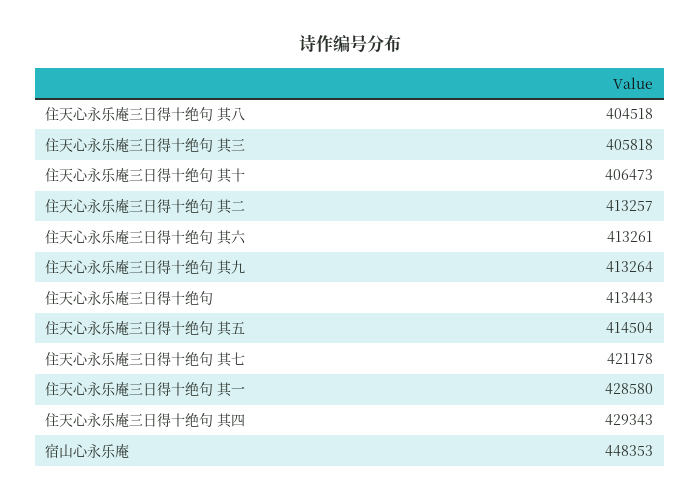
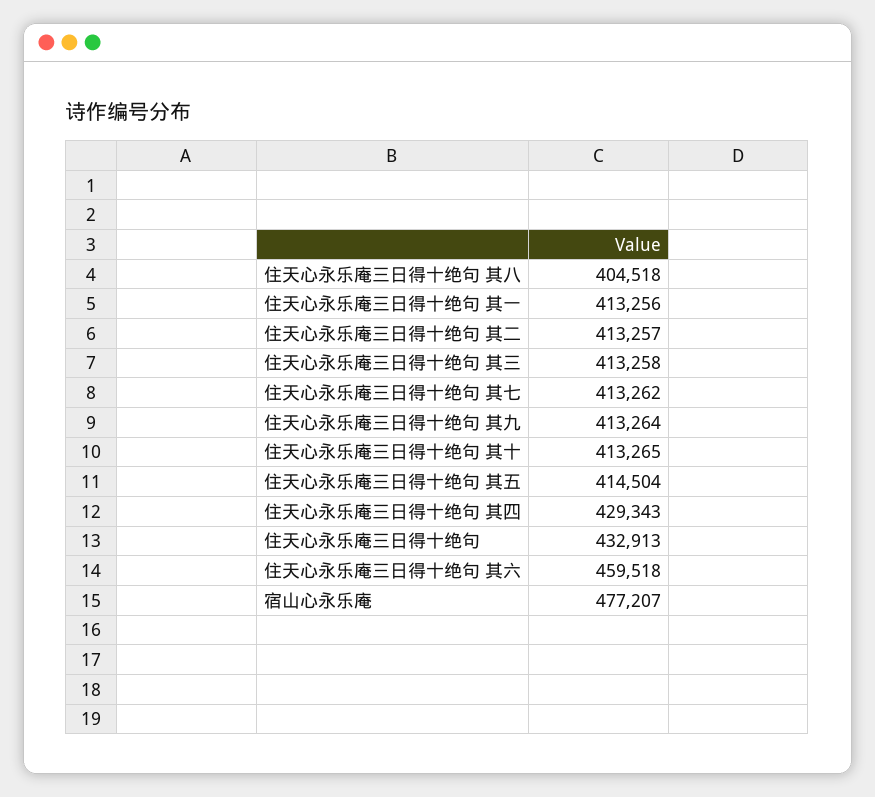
住天心永乐庵三日得十绝句 其三: 405818 -> 413258
住天心永乐庵三日得十绝句 其十: 406473 -> 413265
住天心永乐庵三日得十绝句 其六: 413261 -> 459518
住天心永乐庵三日得十绝句: 413443 -> 432913
住天心永乐庵三日得十绝句 其七: 421178 -> 413262
住天心永乐庵三日得十绝句 其一: 428580 -> 413256
宿山心永乐庵: 448353 -> 477207

